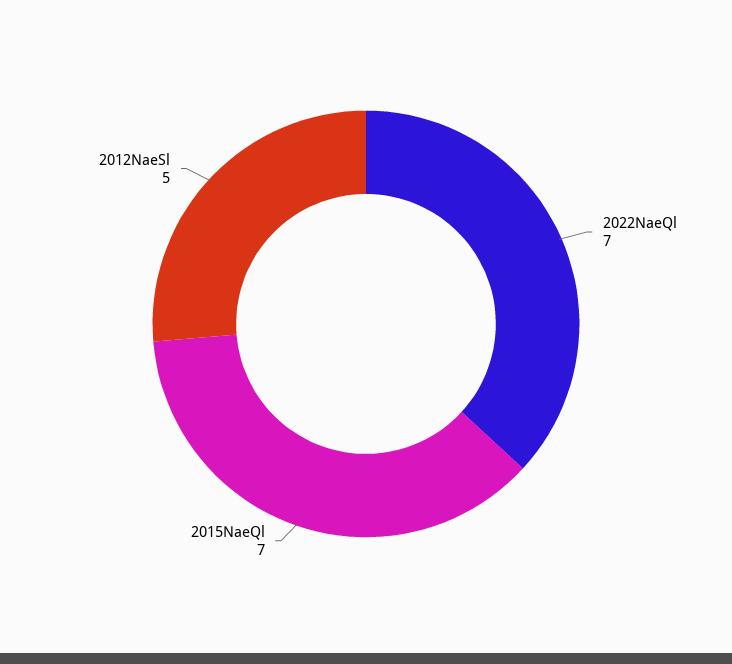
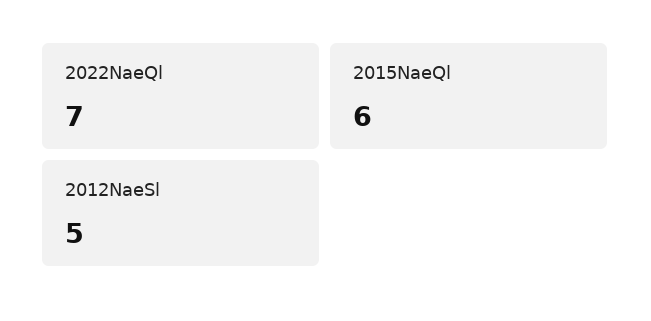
2015NaeQl: 7 -> 6

